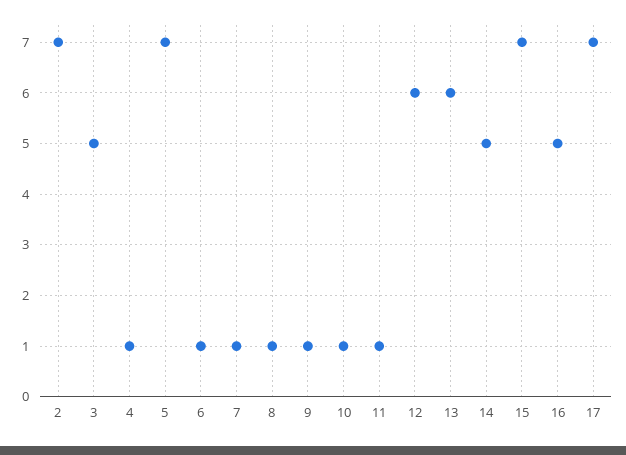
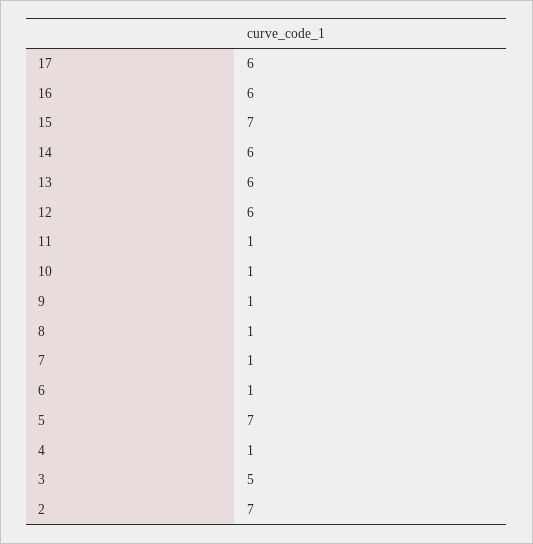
14: 5 -> 6
16: 5 -> 6
17: 7 -> 6

